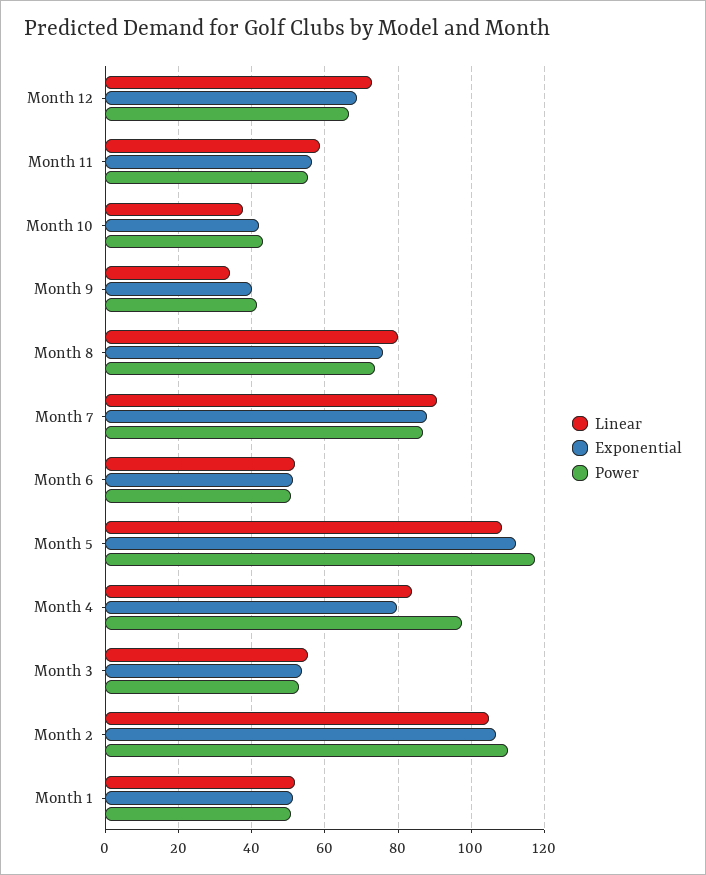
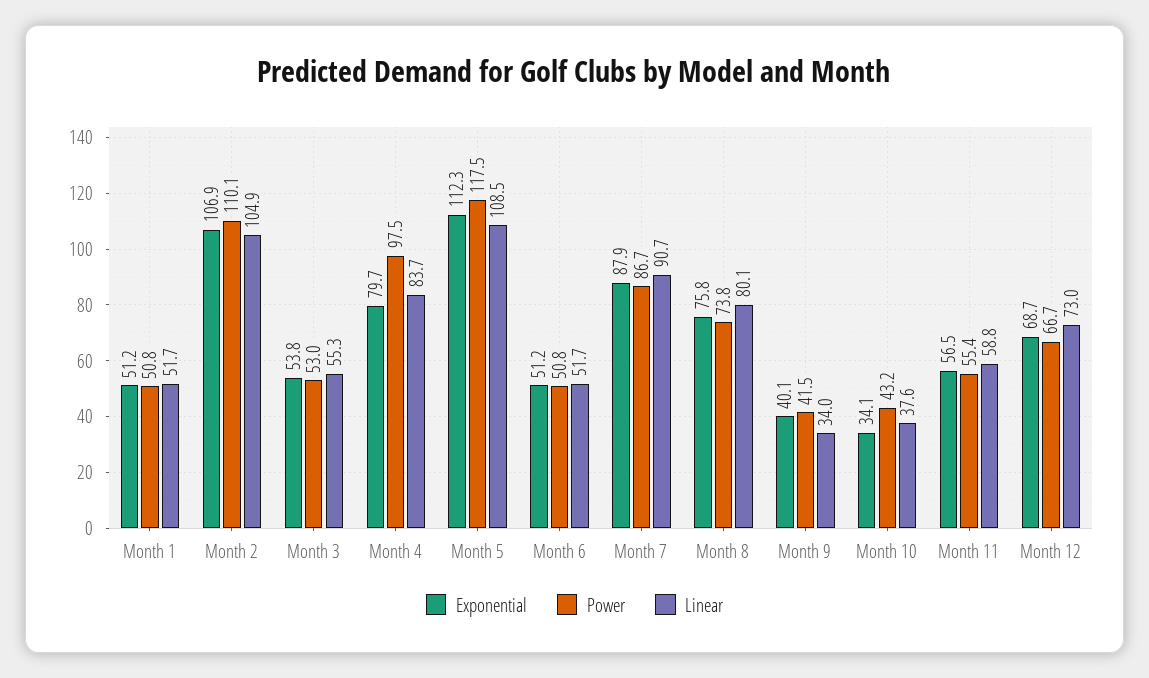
Exponential, Month 10: 42 -> 34.1

